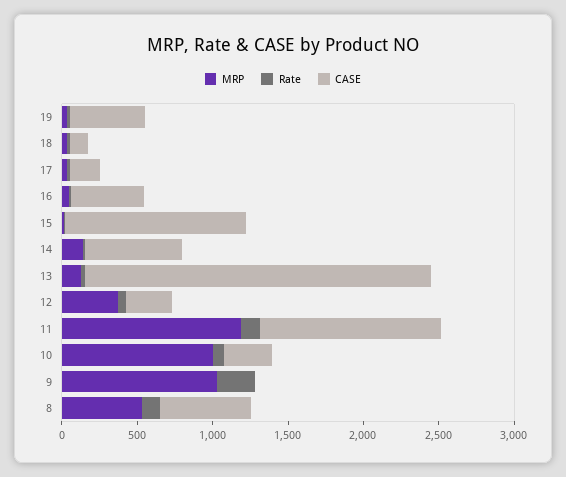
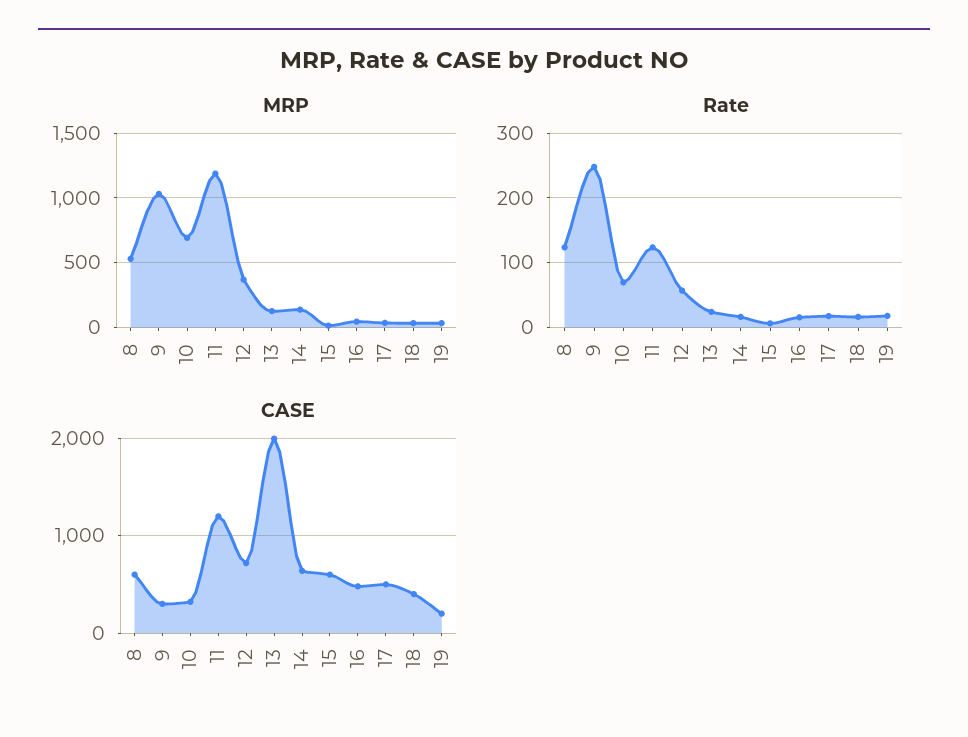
CASE, 19: 500 -> 200
CASE, 18: 100 -> 400
CASE, 17: 200 -> 500
CASE, 15: 1200 -> 600
CASE, 13: 2300 -> 2000
CASE, 12: 300 -> 700
MRP, 10: 1000 -> 700
CASE, 9: 0 -> 300

